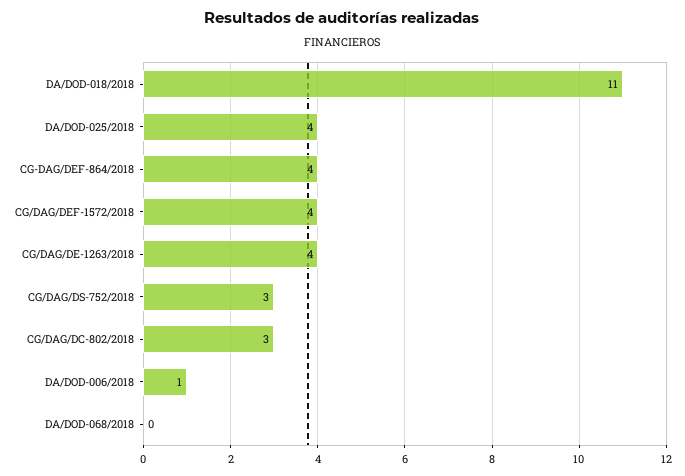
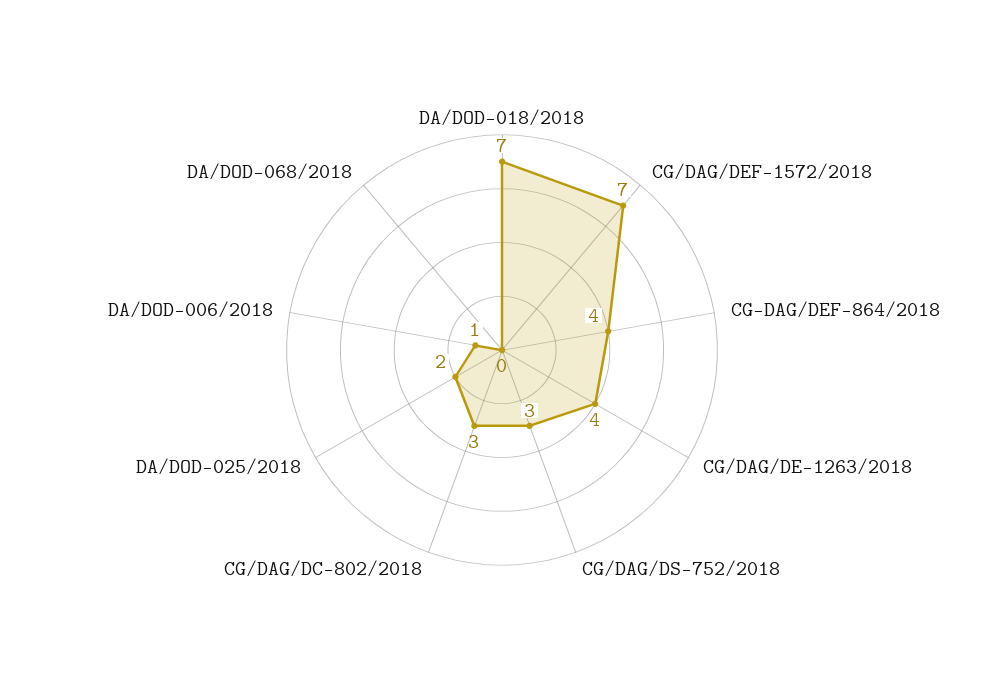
DA/DOD-018/2018: 11 -> 7
DA/DOD-025/2018: 4 -> 2
CG/DAG/DEF-1572/2018: 4 -> 7

